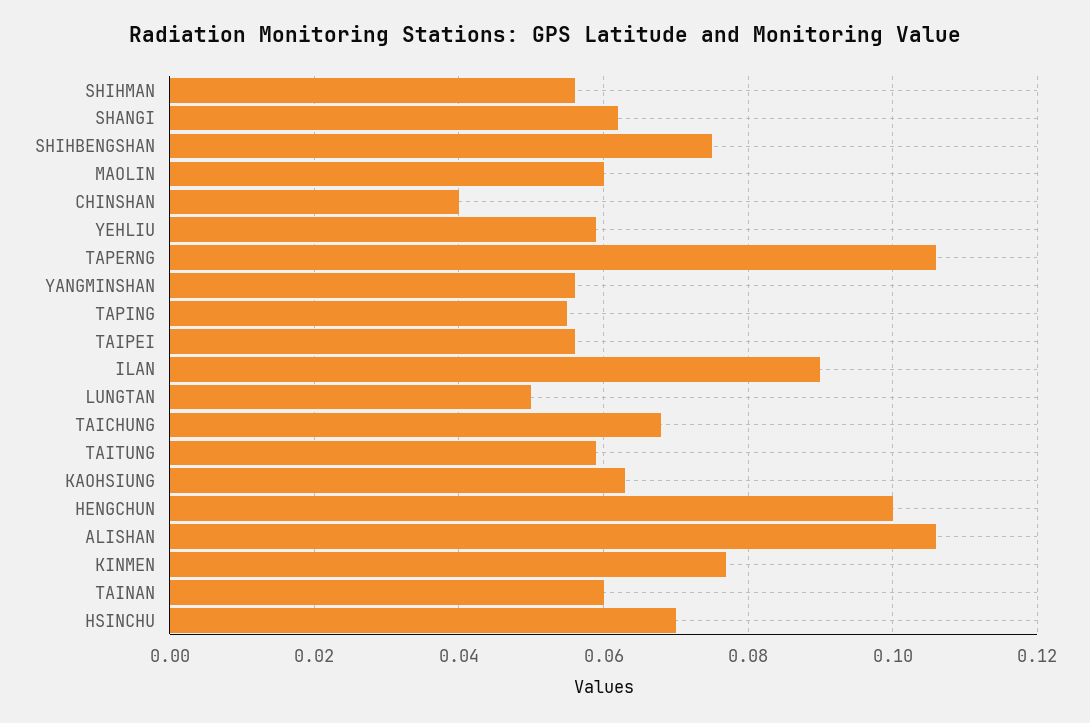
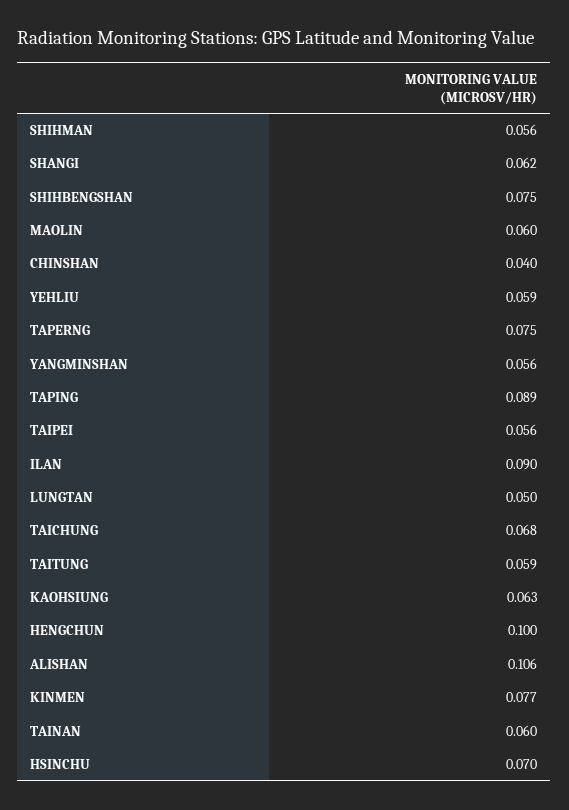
TAPERNG: 0.105 -> 0.075
TAPING: 0.055 -> 0.089

